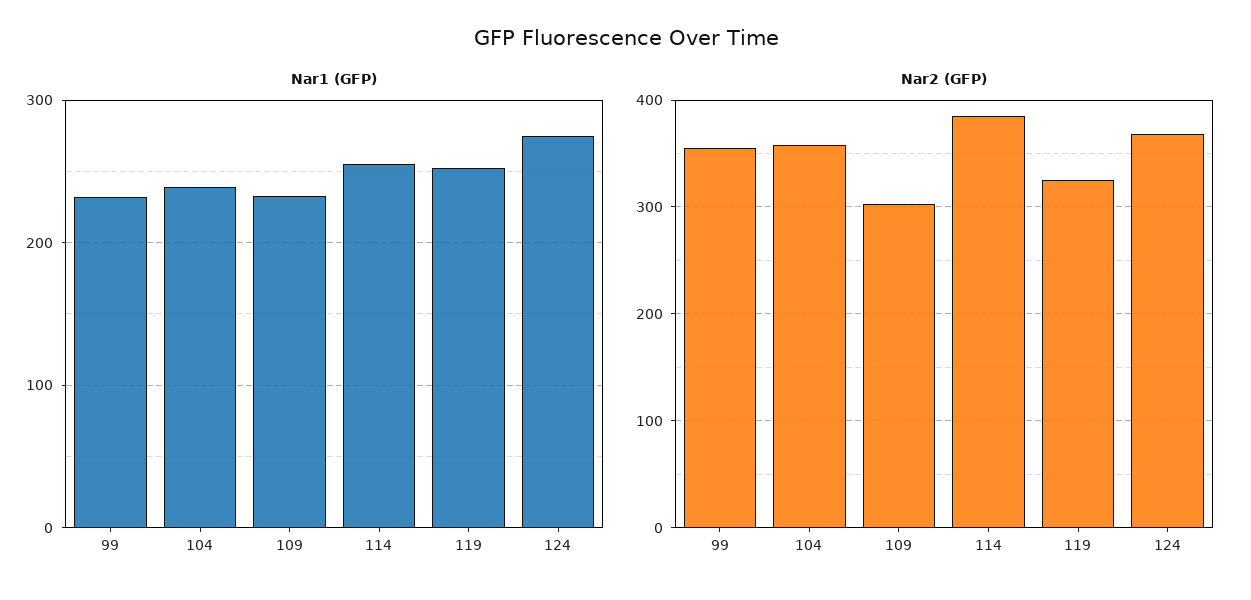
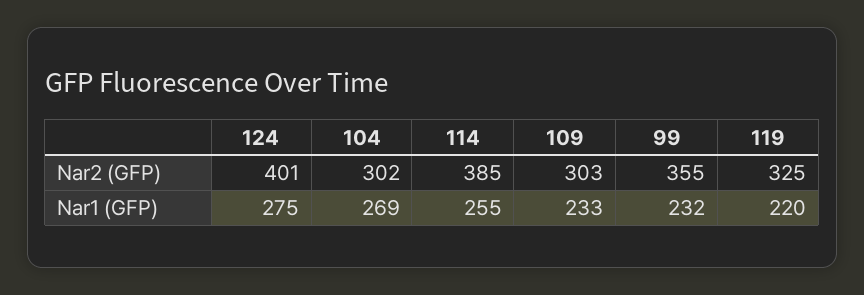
Nar1 (GFP), 104: 240 -> 269
Nar1 (GFP), 119: 250 -> 220
Nar2 (GFP), 104: 360 -> 302
Nar2 (GFP), 124: 370 -> 401

